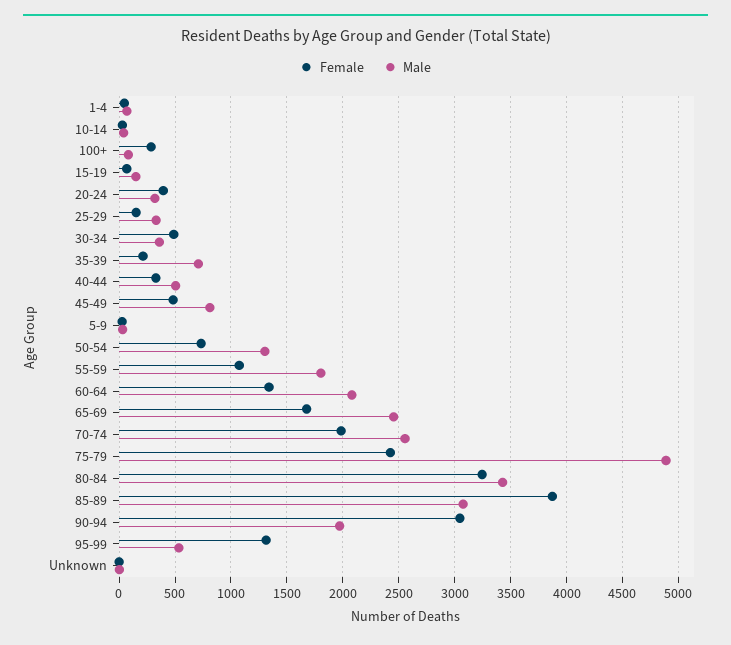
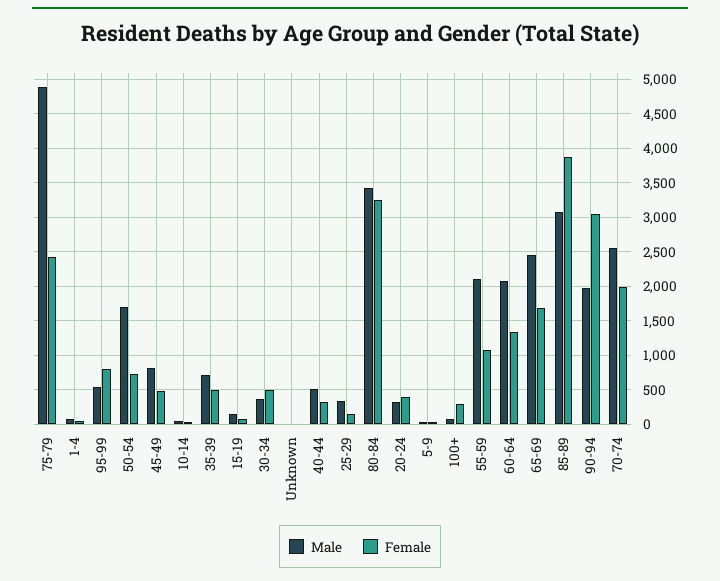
Female, 35-39: 200 -> 500
Male, 50-54: 1300 -> 1700
Male, 55-59: 1800 -> 2100
Female, 95-99: 1300 -> 800

